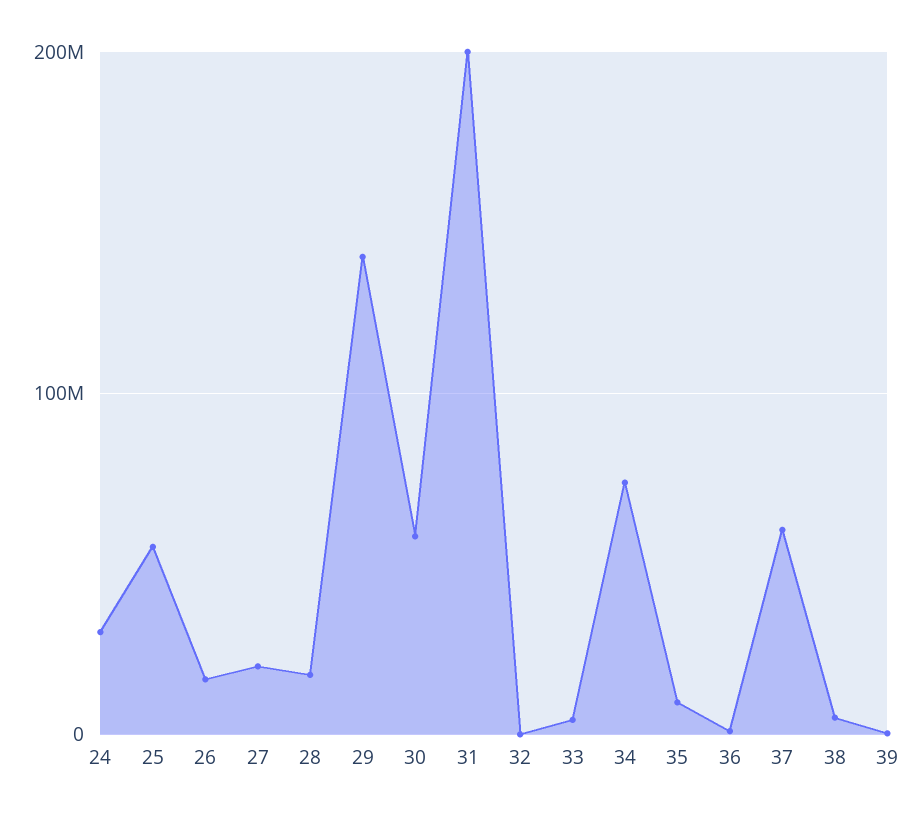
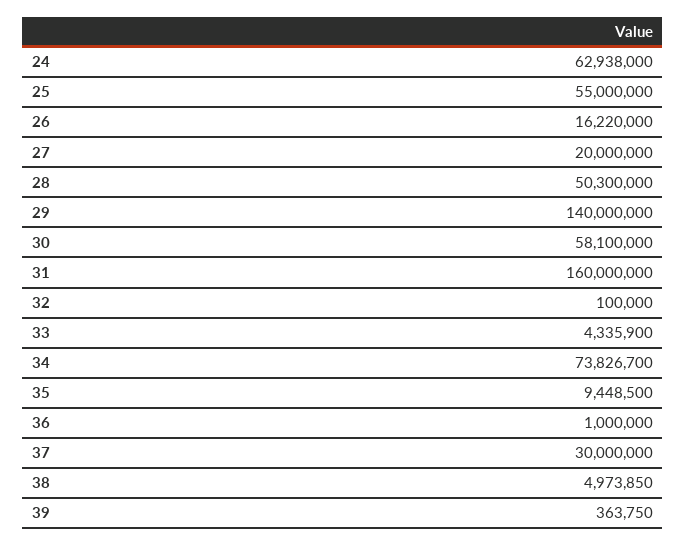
24: 30000000 -> 62938000
28: 20000000 -> 50300000
31: 200000000 -> 160000000
37: 60000000 -> 30000000

